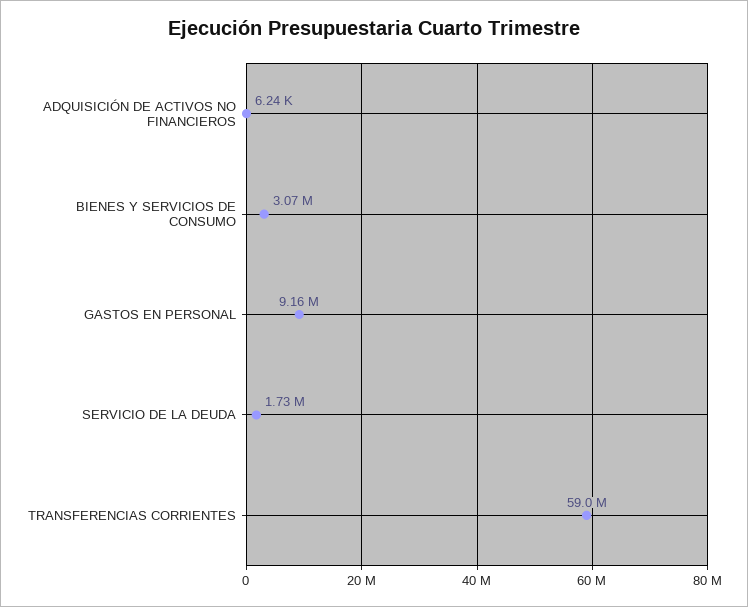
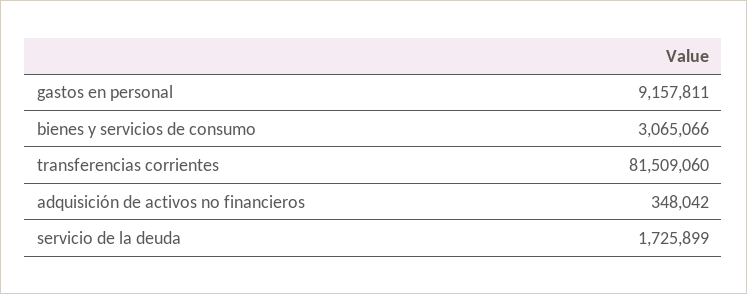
ADQUISICIÓN DE ACTIVOS NO FINANCIEROS: 6240 -> 348042
TRANSFERENCIAS CORRIENTES: 59000000 -> 81509060

